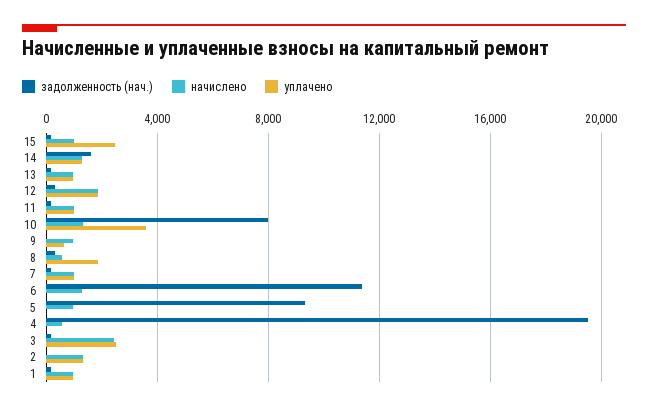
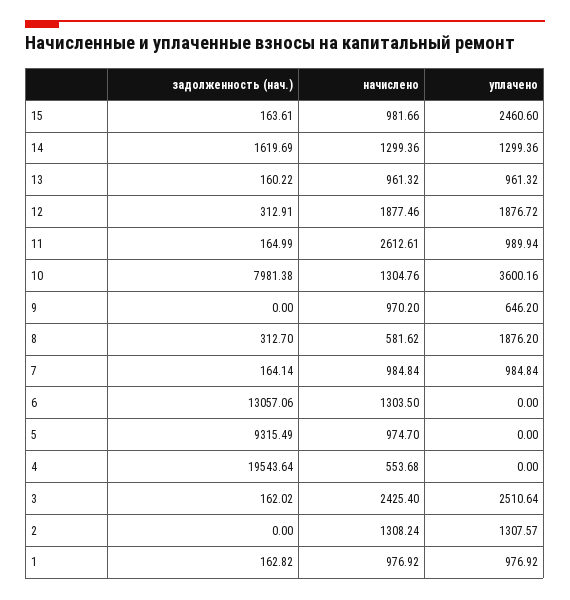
начислено, 11: 1000 -> 2612.61
задолженность (нач.), 6: 11500 -> 13057.06

